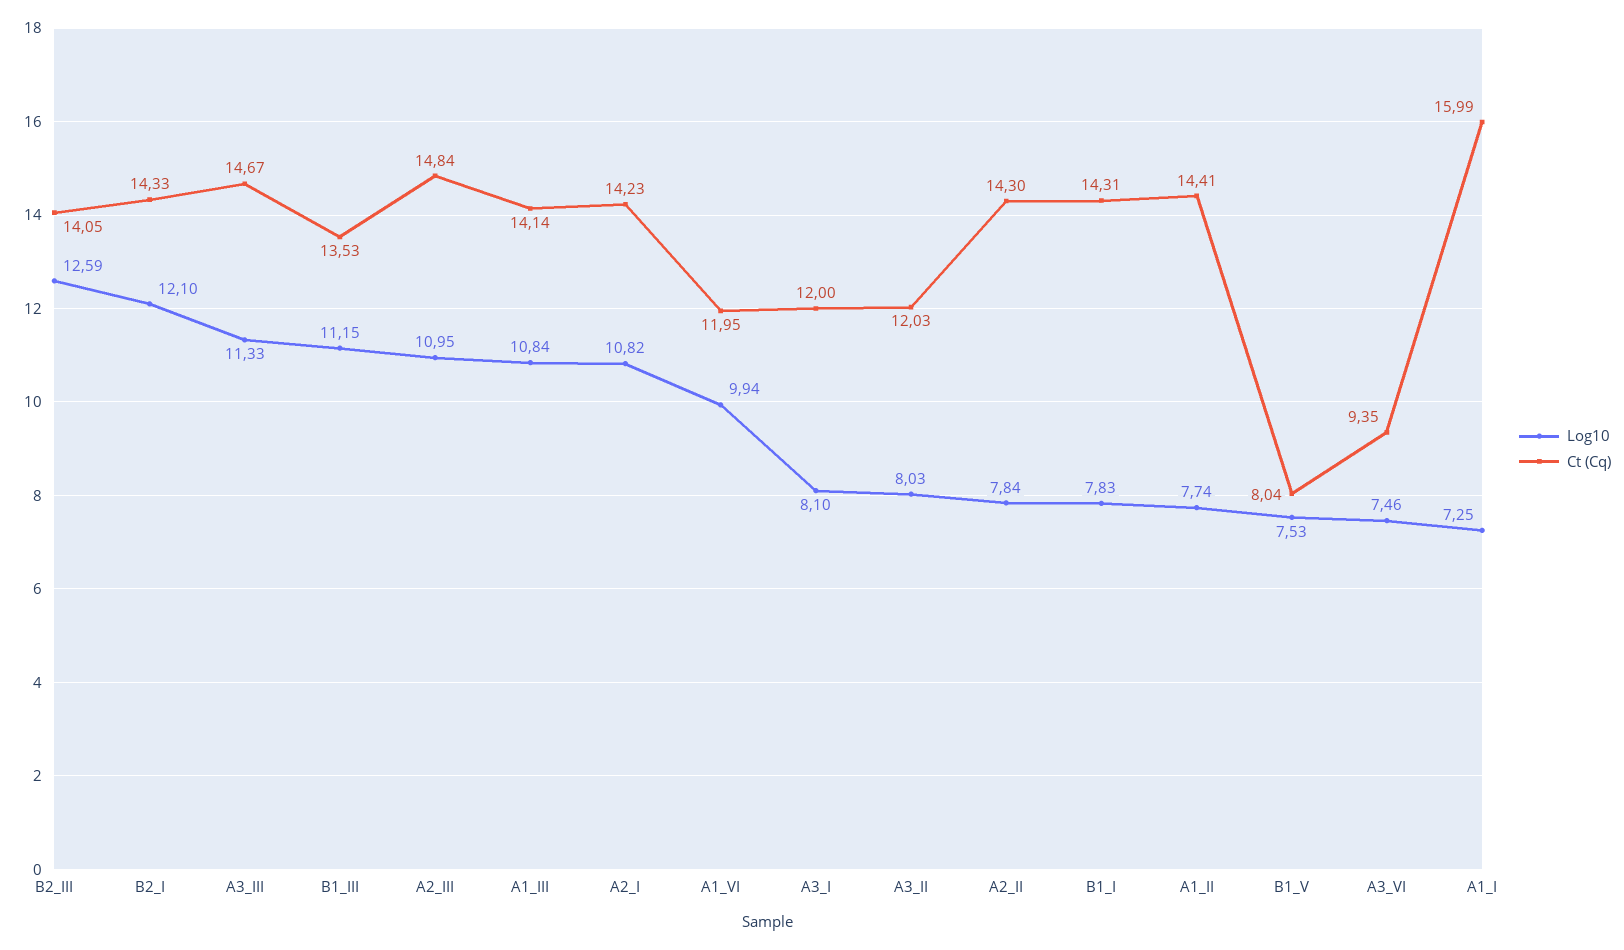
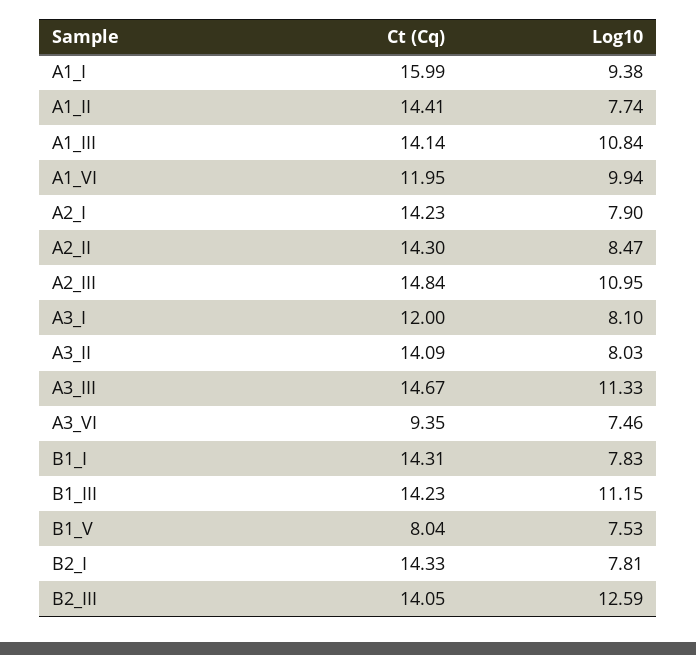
Log10, B2_I: 12.1 -> 7.81
Ct (Cq), B1_III: 13.53 -> 14.23
Log10, A2_I: 10.82 -> 7.9
Ct (Cq), A3_II: 12.03 -> 14.09
Log10, A2_II: 7.84 -> 8.47
Log10, A1_I: 7.25 -> 9.38

